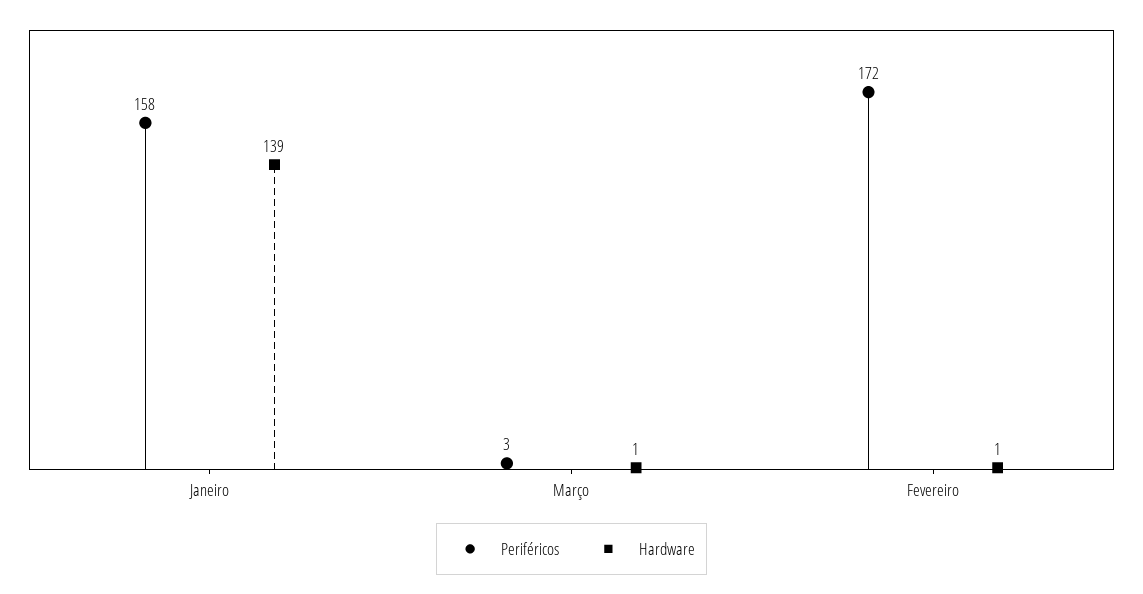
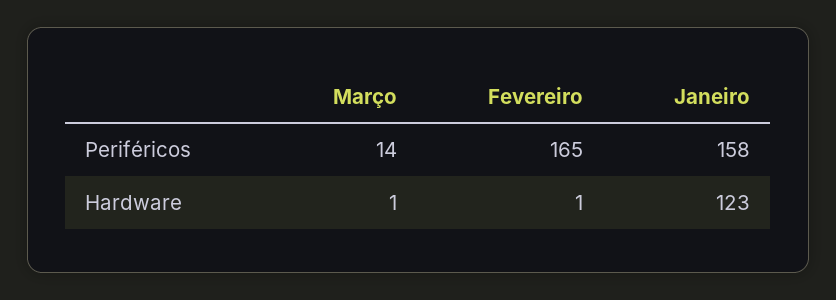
Hardware, Janeiro: 139 -> 123
Periféricos, Março: 3 -> 14
Periféricos, Fevereiro: 172 -> 165

